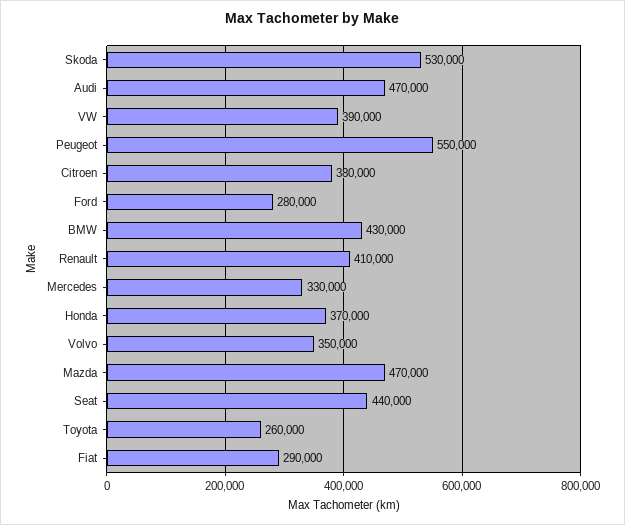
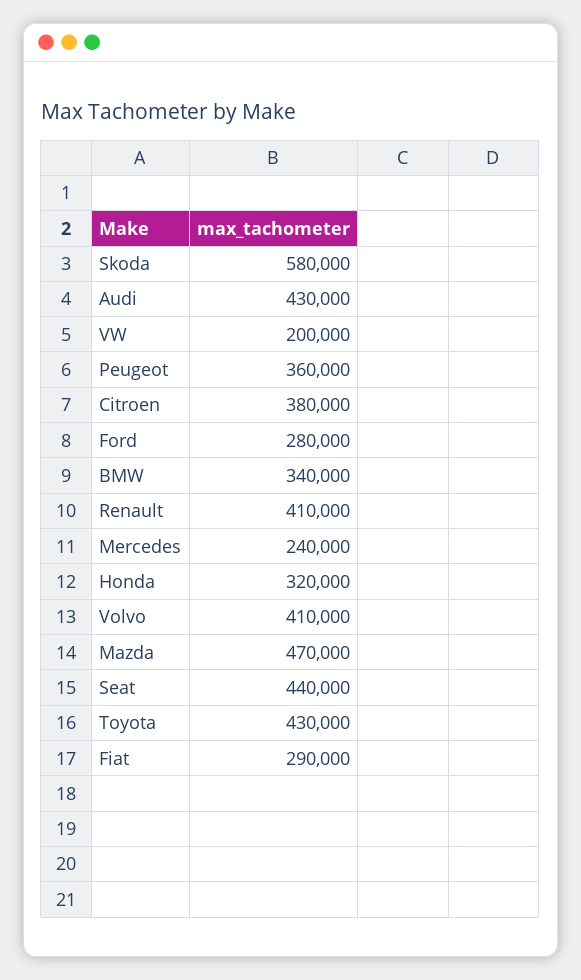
Skoda: 530000 -> 580000
Audi: 470000 -> 430000
VW: 390000 -> 200000
Peugeot: 550000 -> 360000
BMW: 430000 -> 340000
Mercedes: 330000 -> 240000
Honda: 370000 -> 320000
Volvo: 350000 -> 410000
Toyota: 260000 -> 430000

